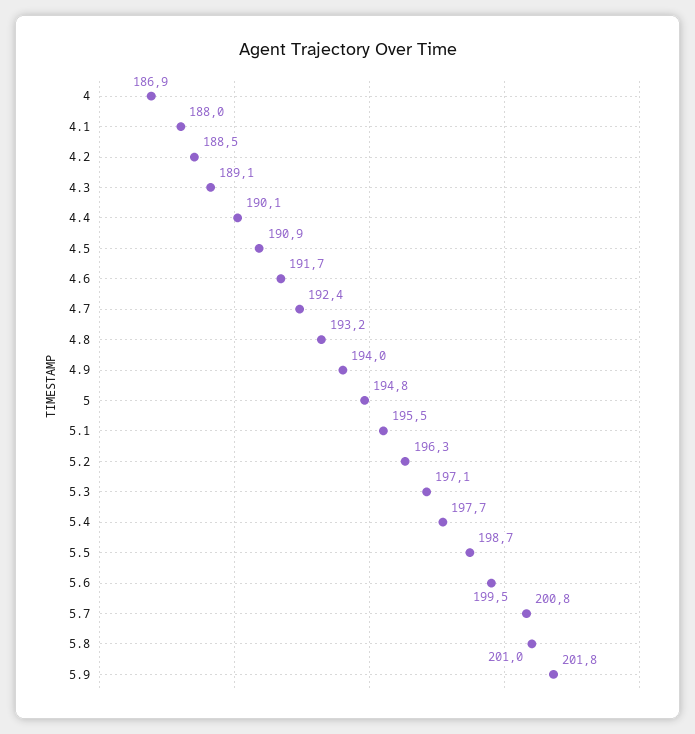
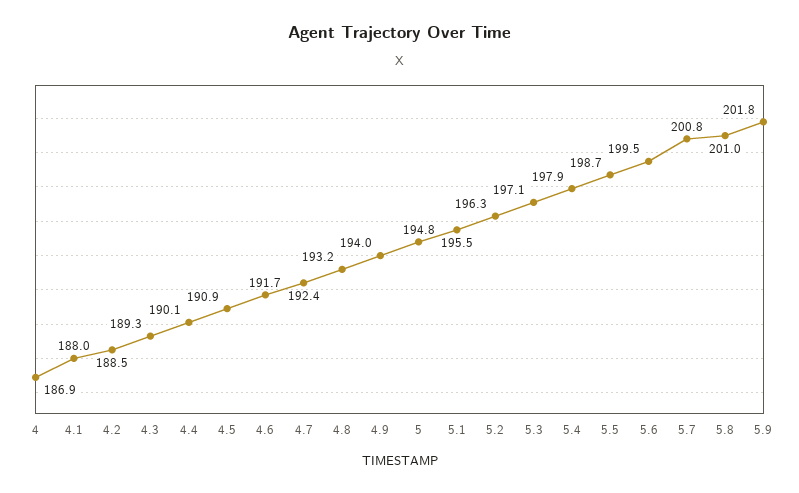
4.3: 189.1 -> 189.3
5.4: 197.7 -> 197.9

